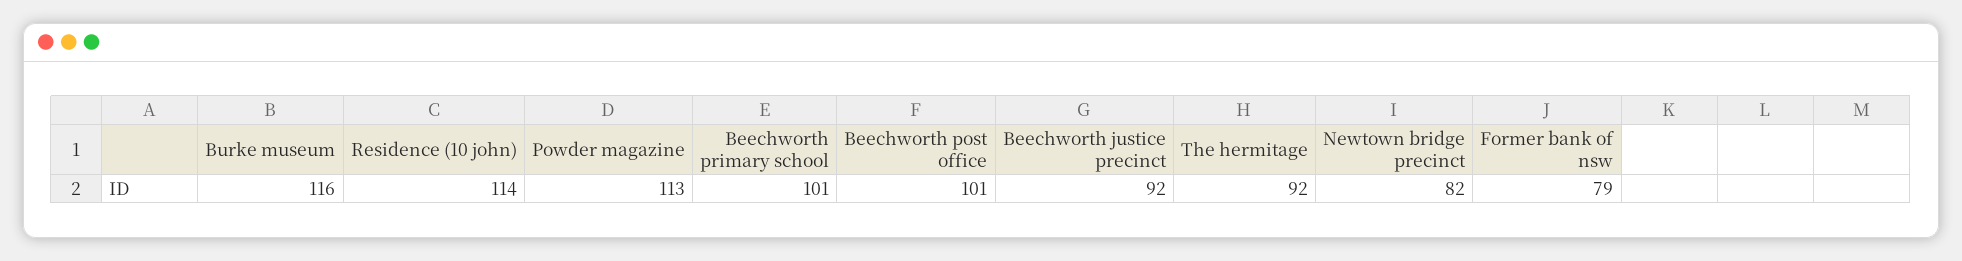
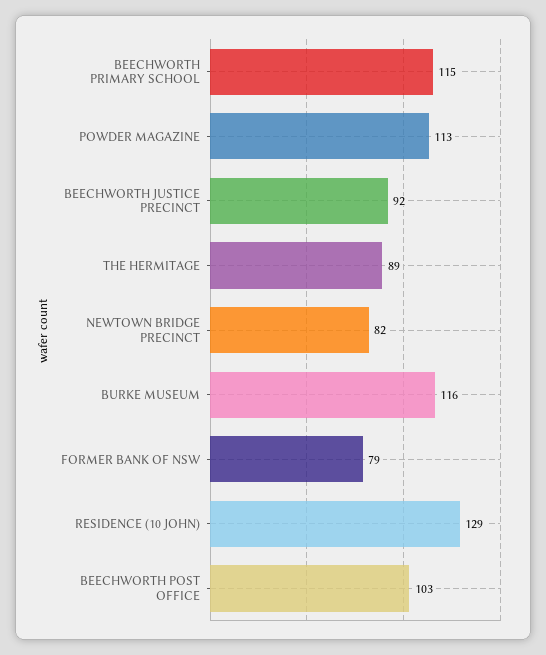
Residence (10 john): 114 -> 129
Beechworth primary school: 101 -> 115
Beechworth post office: 101 -> 103
The hermitage: 92 -> 89

